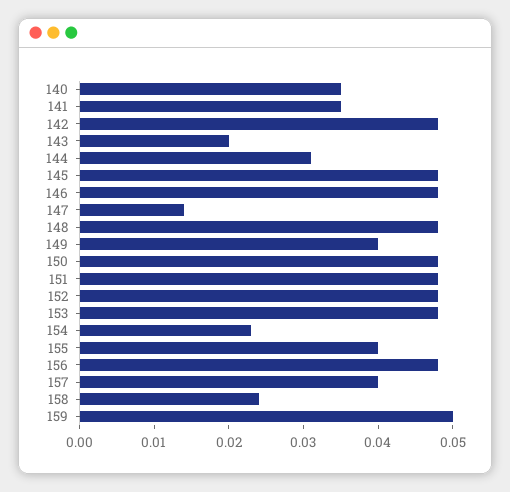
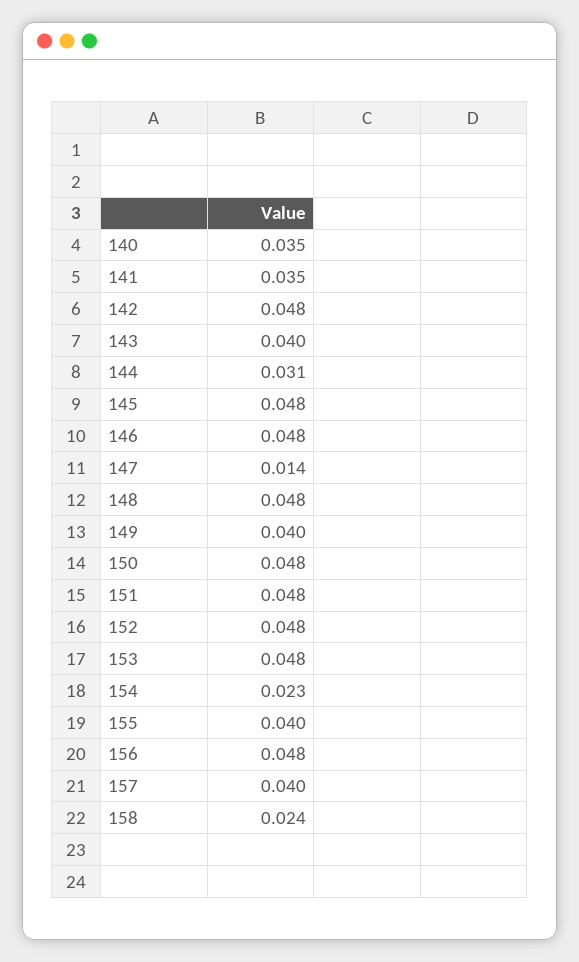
143: 0.02 -> 0.04
159: 0.05 -> none

